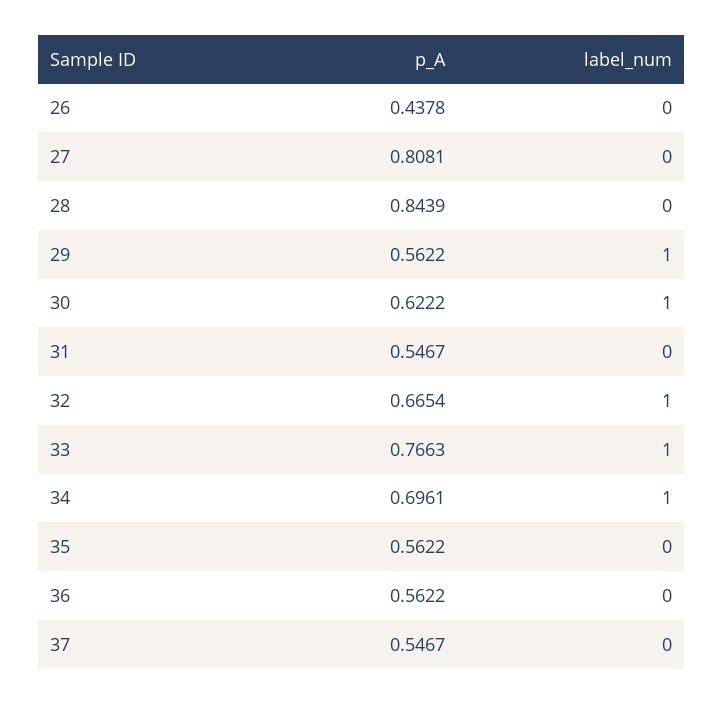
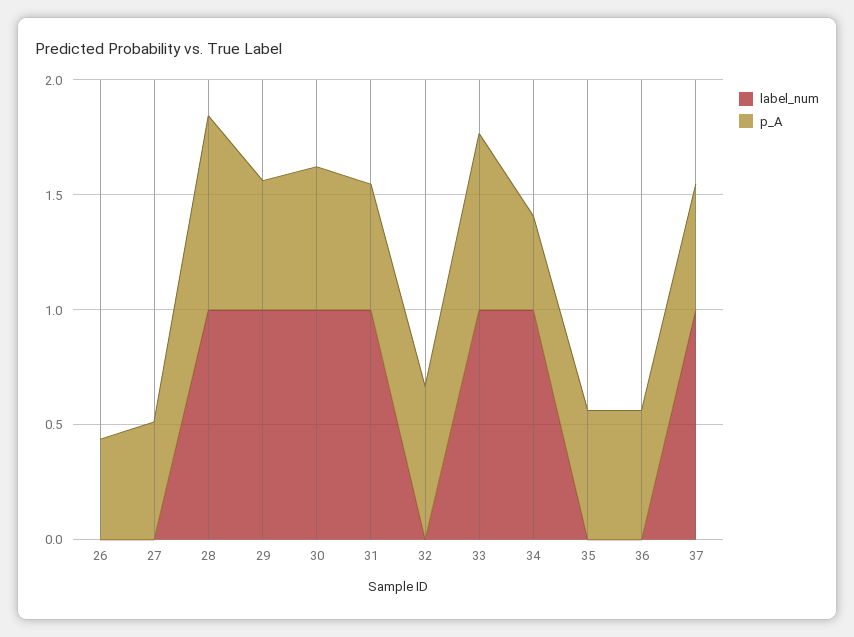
p_A, 27: 0.8081 -> 0.5
label_num, 28: 0 -> 1
label_num, 31: 0 -> 1
label_num, 32: 1 -> 0
p_A, 34: 0.6961 -> 0.4
label_num, 37: 0 -> 1

